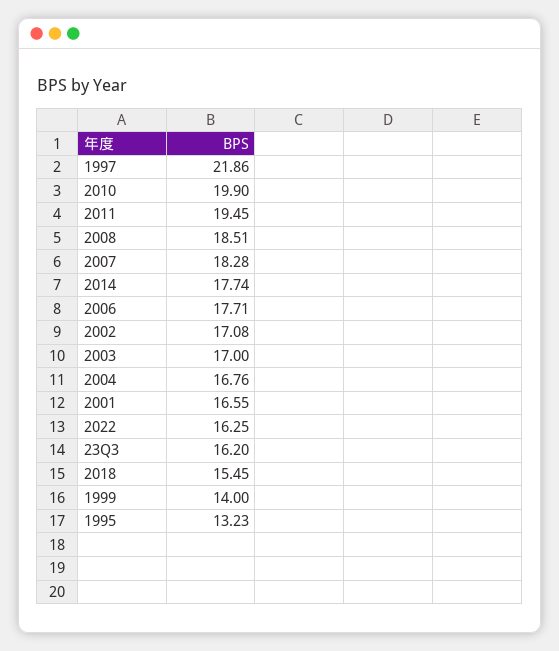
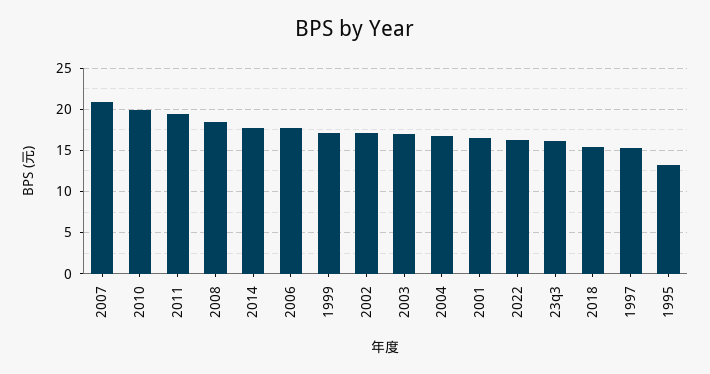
1997: 21.86 -> 15
2007: 18.28 -> 21
1999: 14 -> 17

